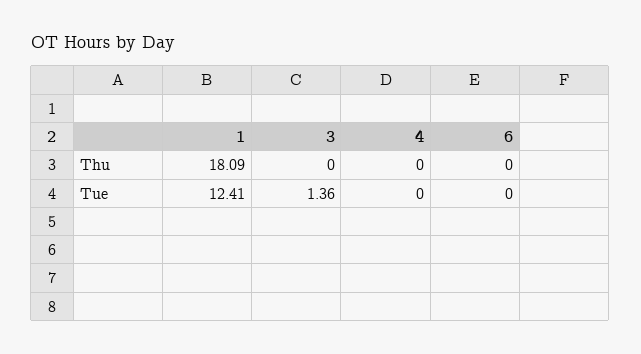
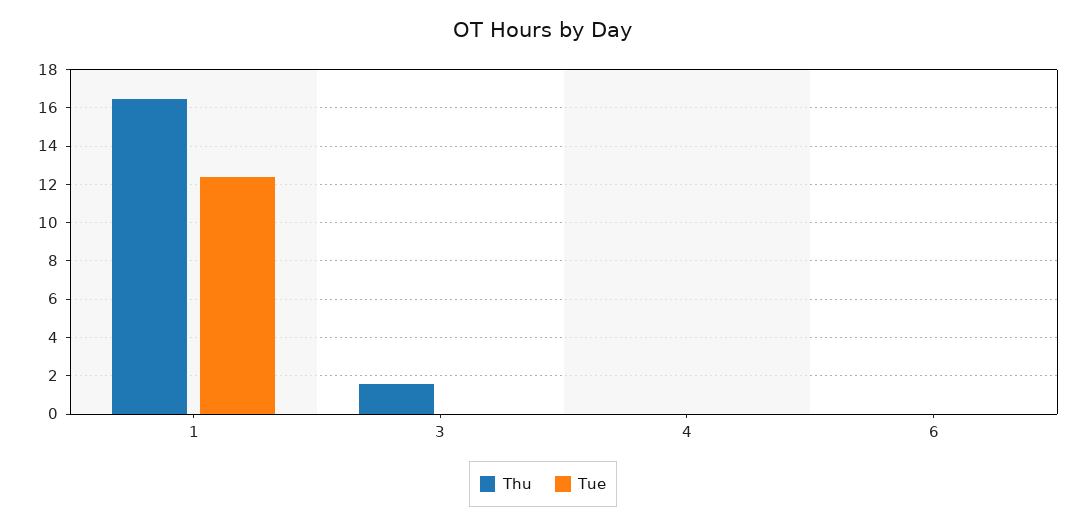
Thu, 1: 18.09 -> 16.5
Thu, 3: 0 -> 1.5
Tue, 3: 1.36 -> 0

